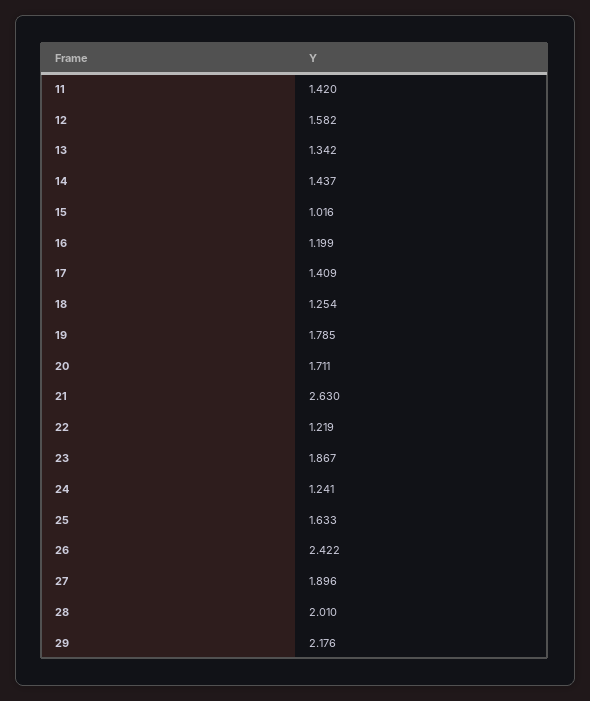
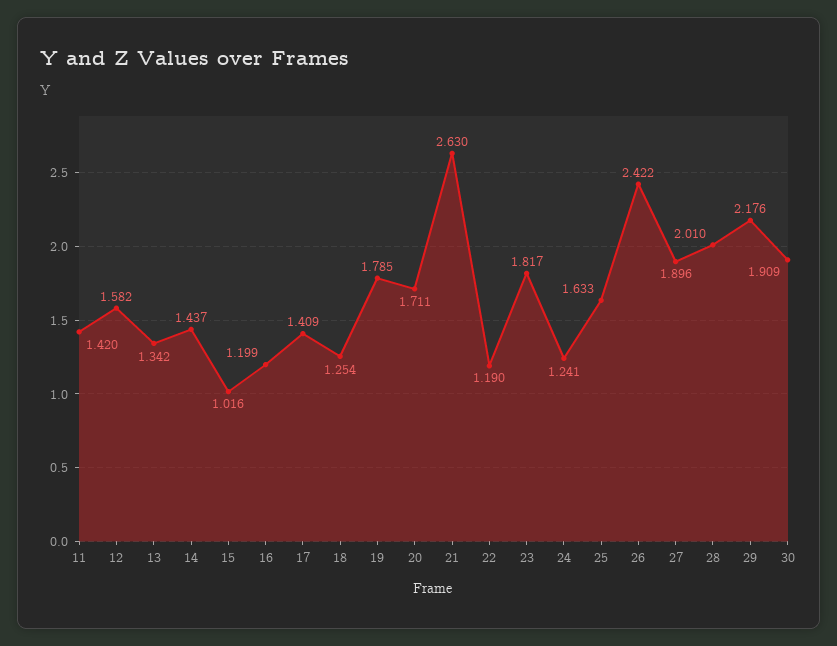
22: 1.219 -> 1.19
23: 1.867 -> 1.817
30: none -> 1.909

